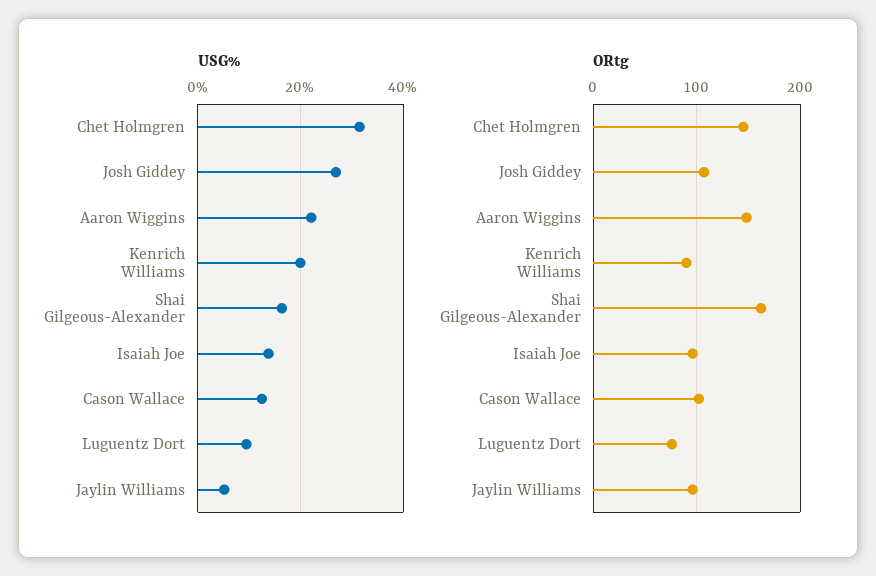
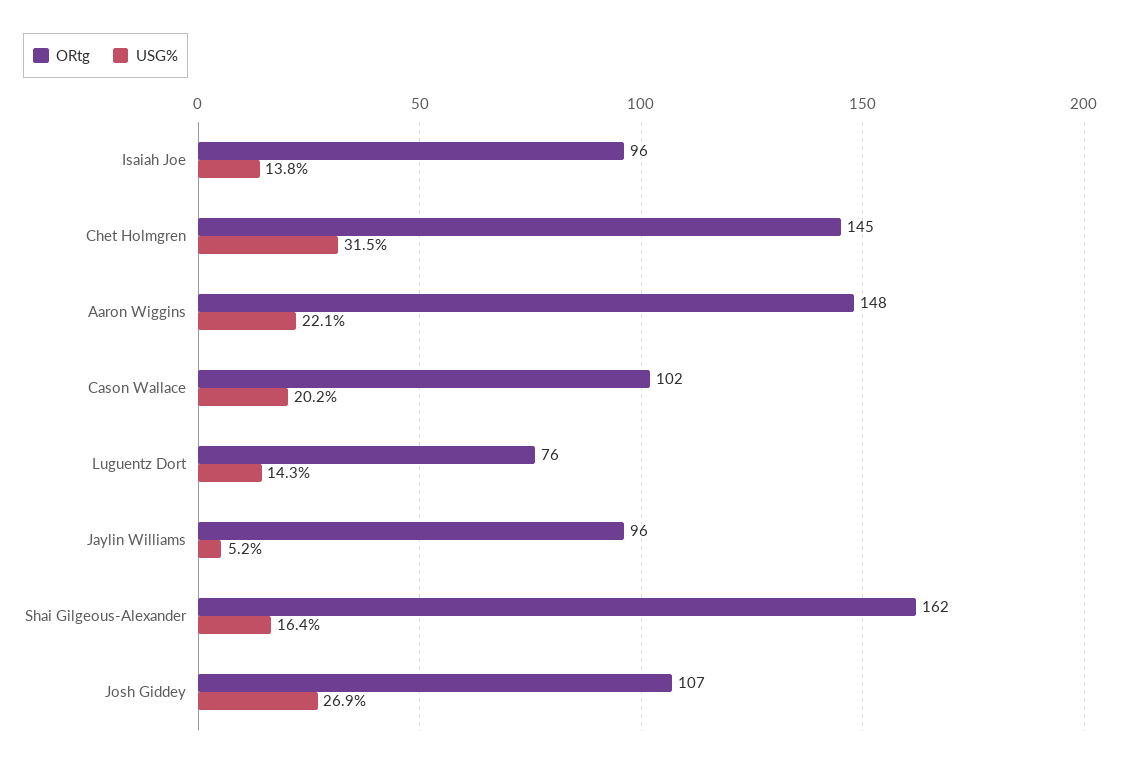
USG%, Kenrich Williams: 20 -> none
USG%, Cason Wallace: 12 -> 20.2
USG%, Luguentz Dort: 10 -> 14.3
ORtg, Kenrich Williams: 90 -> none

